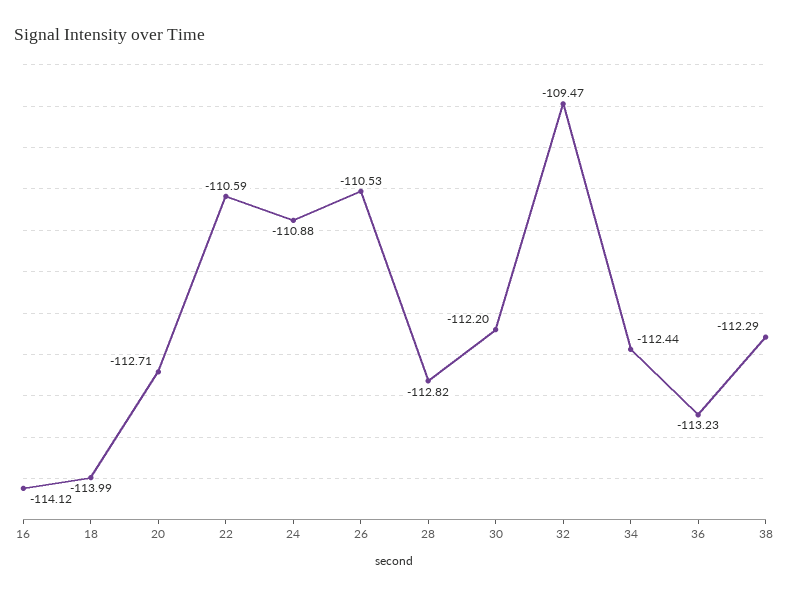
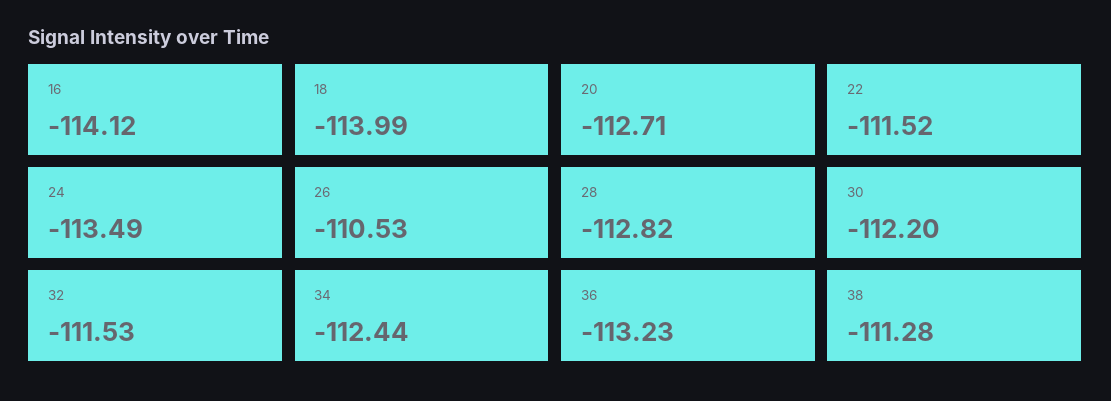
22: -110.59 -> -111.52
24: -110.88 -> -113.49
32: -109.47 -> -111.53
38: -112.29 -> -111.28

